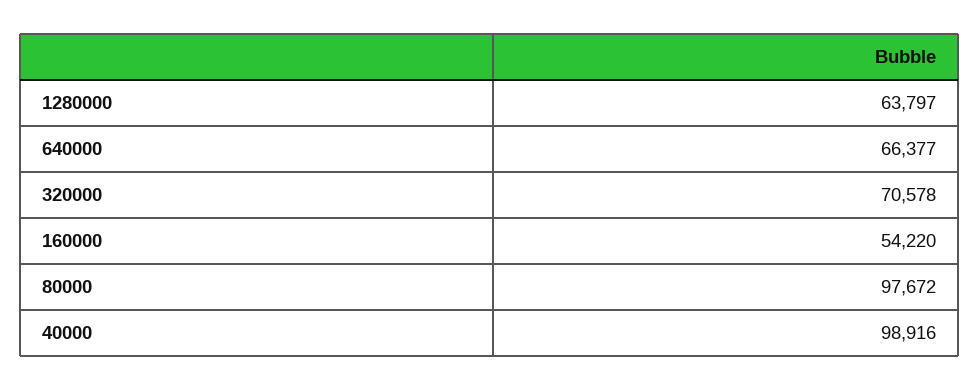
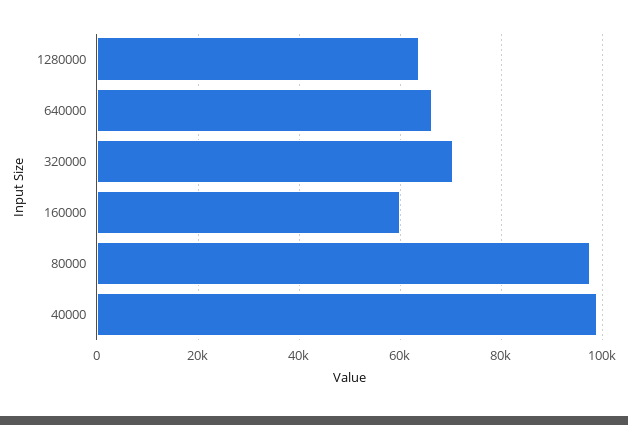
160000: 54220 -> 60000

